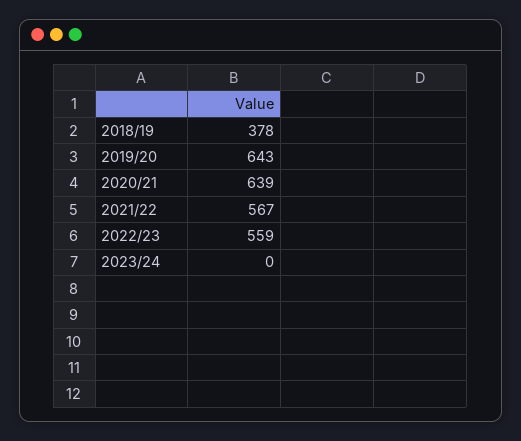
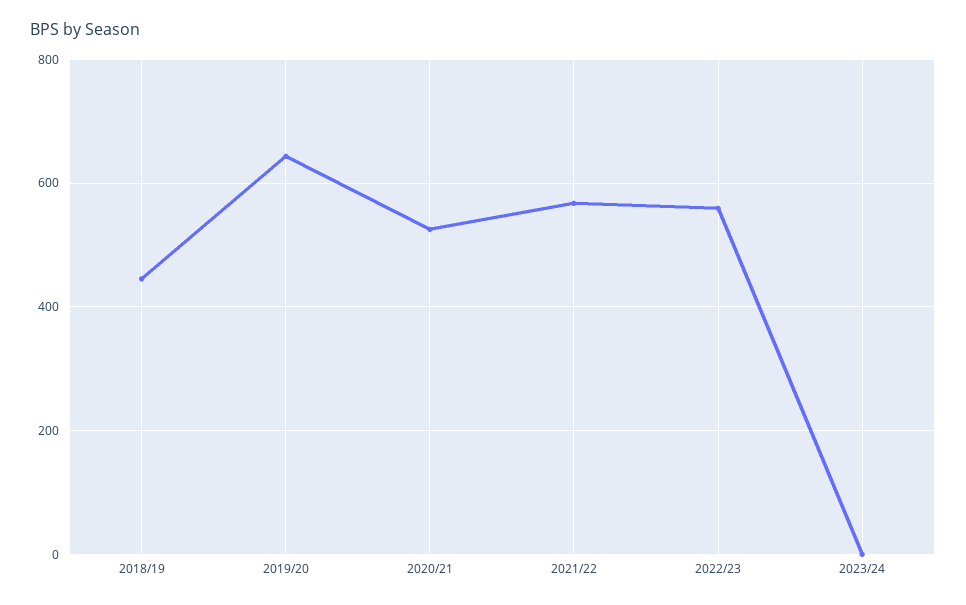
2018/19: 378 -> 440
2020/21: 639 -> 520

